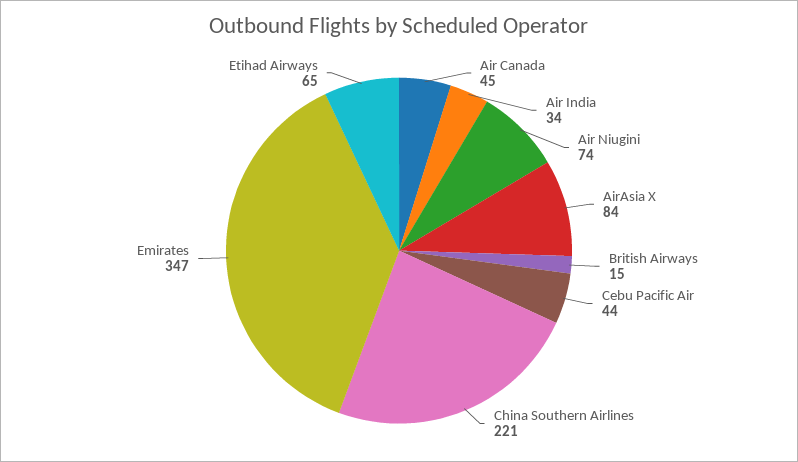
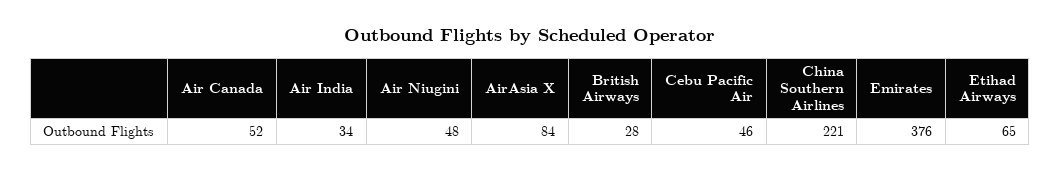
Air Canada: 45 -> 52
Air Niugini: 74 -> 48
British Airways: 15 -> 28
Cebu Pacific Air: 44 -> 46
Emirates: 347 -> 376

